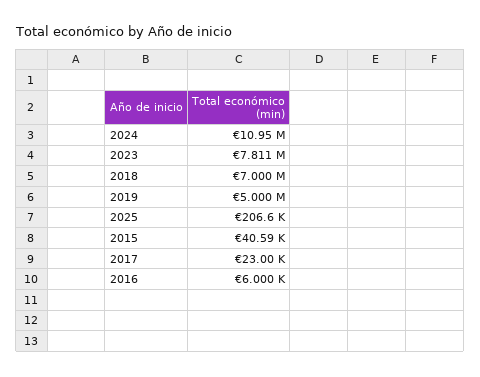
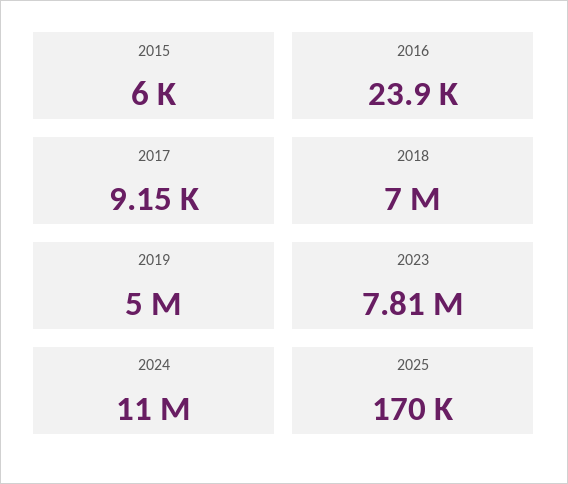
2025: 206600 -> 170000
2015: 40590 -> 6000
2017: 23000 -> 9150
2016: 6000 -> 23900

